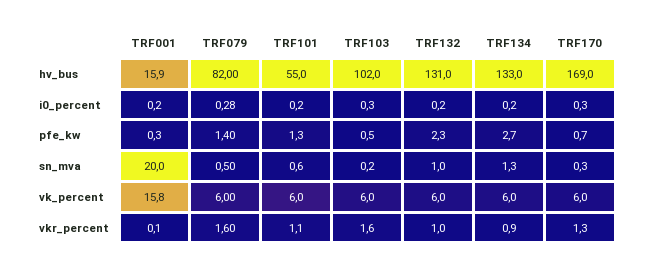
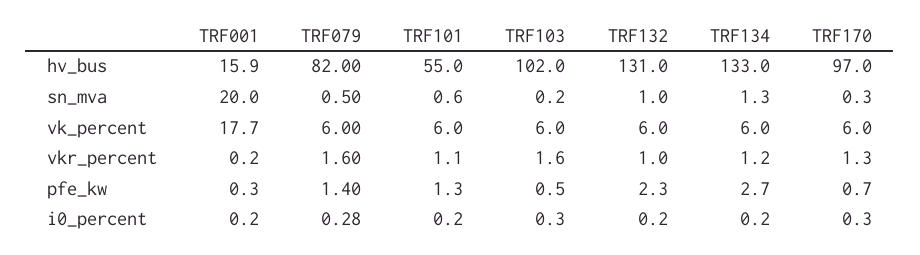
TRF170, hv_bus: 169 -> 97
TRF001, vk_percent: 15.8 -> 17.7
TRF001, vkr_percent: 0.1 -> 0.2
TRF134, vkr_percent: 0.9 -> 1.2

